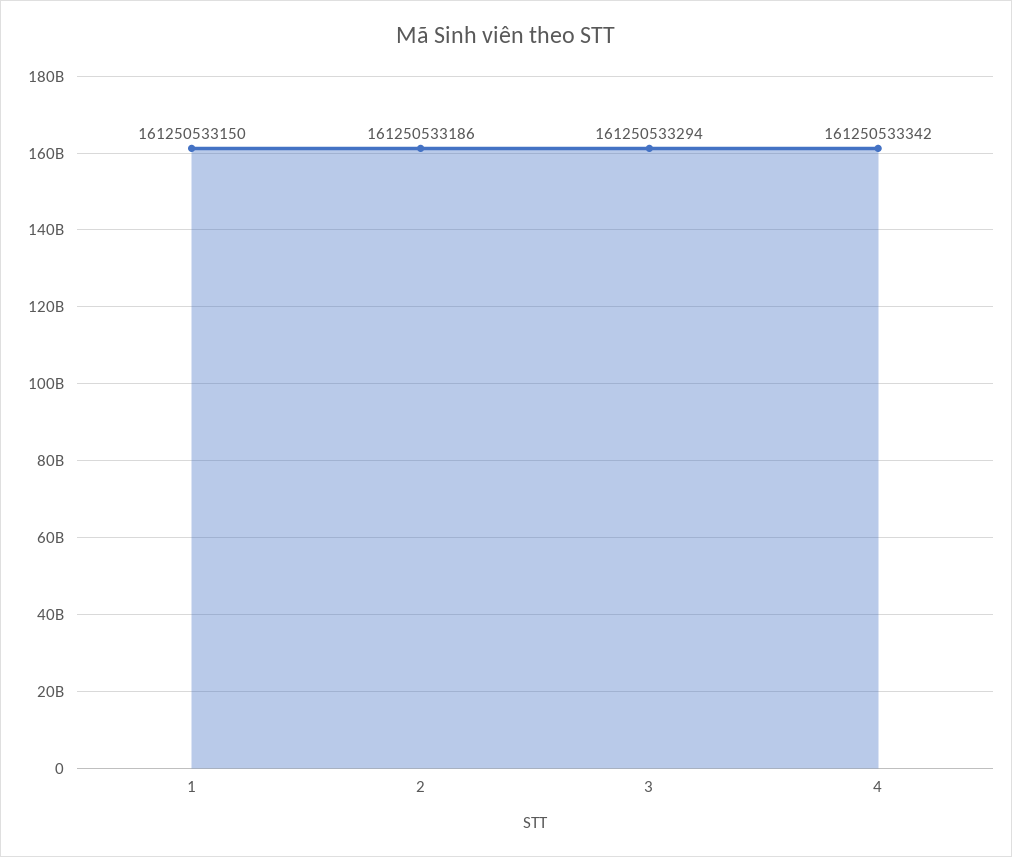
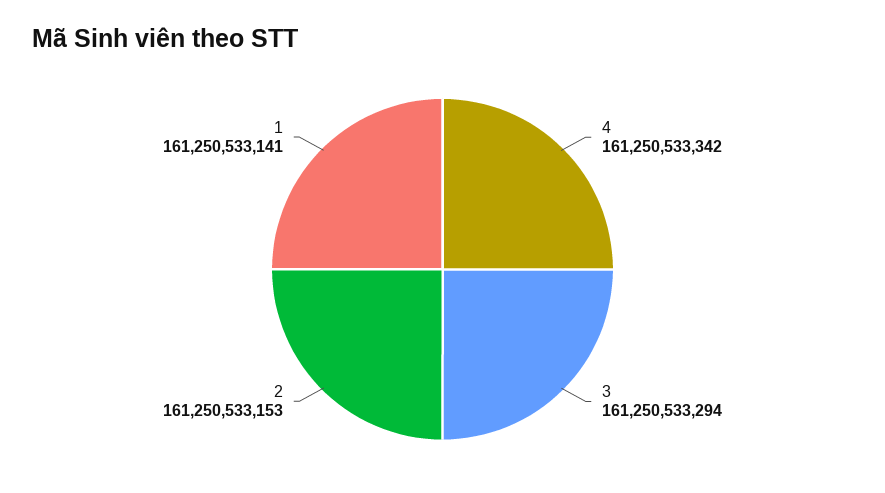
1: 161250533150 -> 161250533141
2: 161250533186 -> 161250533153

